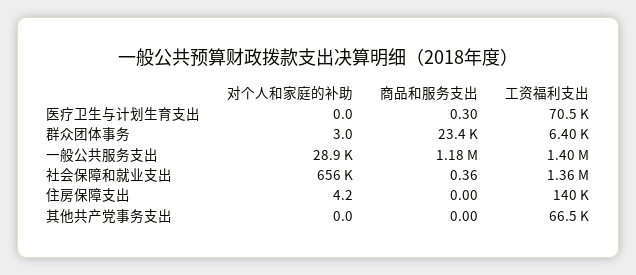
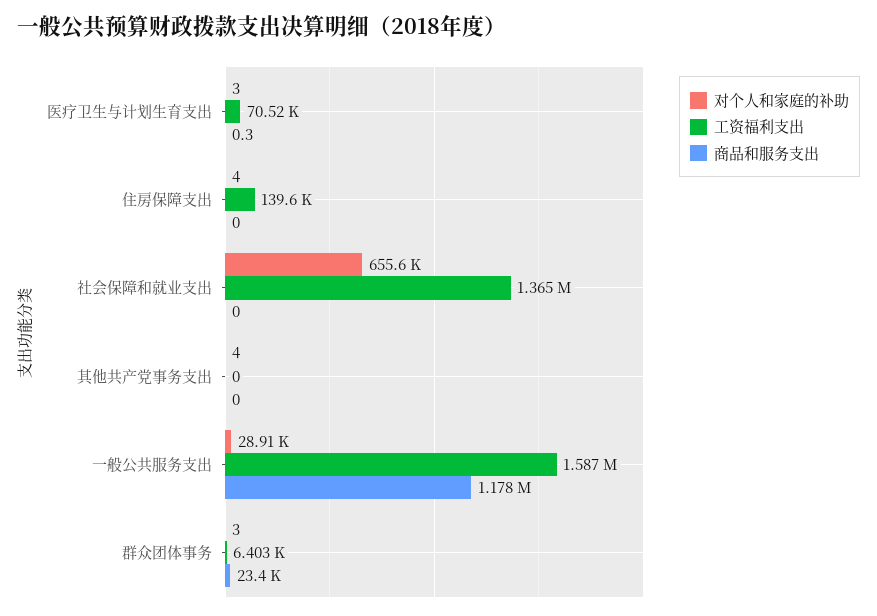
对个人和家庭的补助, 医疗卫生与计划生育支出: 0 -> 3
工资福利支出, 一般公共服务支出: 1400000 -> 1587000
商品和服务支出, 社会保障和就业支出: 0.36 -> 0
对个人和家庭的补助, 其他共产党事务支出: 0 -> 4
工资福利支出, 其他共产党事务支出: 66500 -> 0

